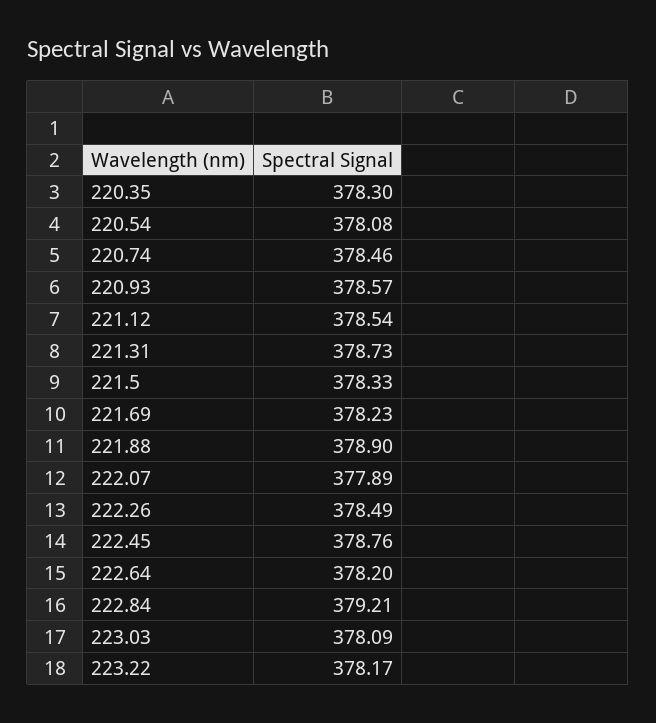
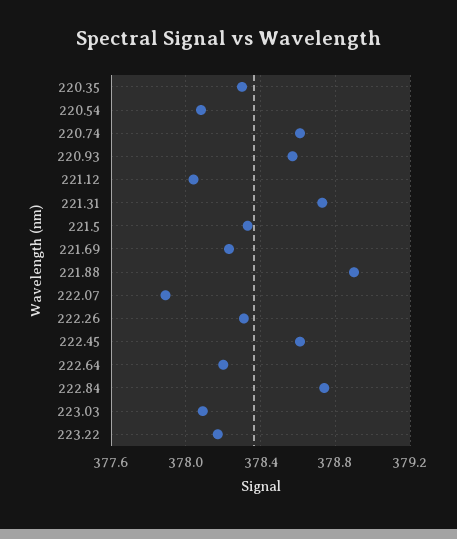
220.74: 378.46 -> 378.6
221.12: 378.54 -> 378.05
222.26: 378.49 -> 378.3
222.45: 378.76 -> 378.6
222.84: 379.21 -> 378.75

